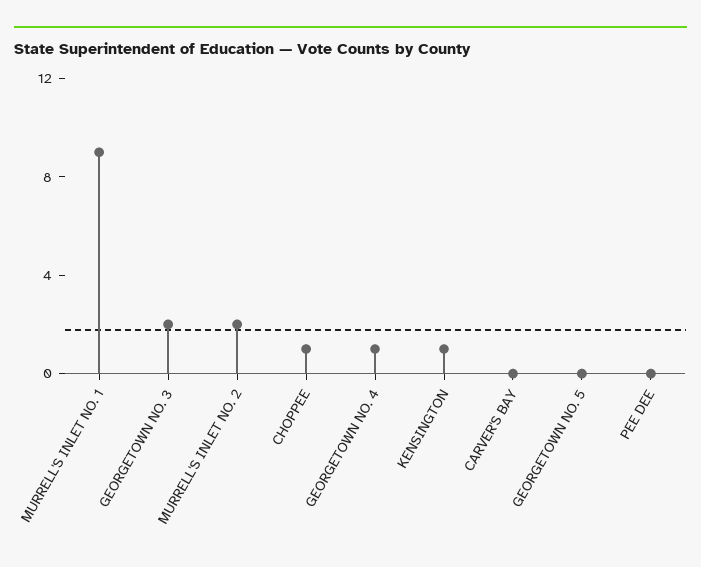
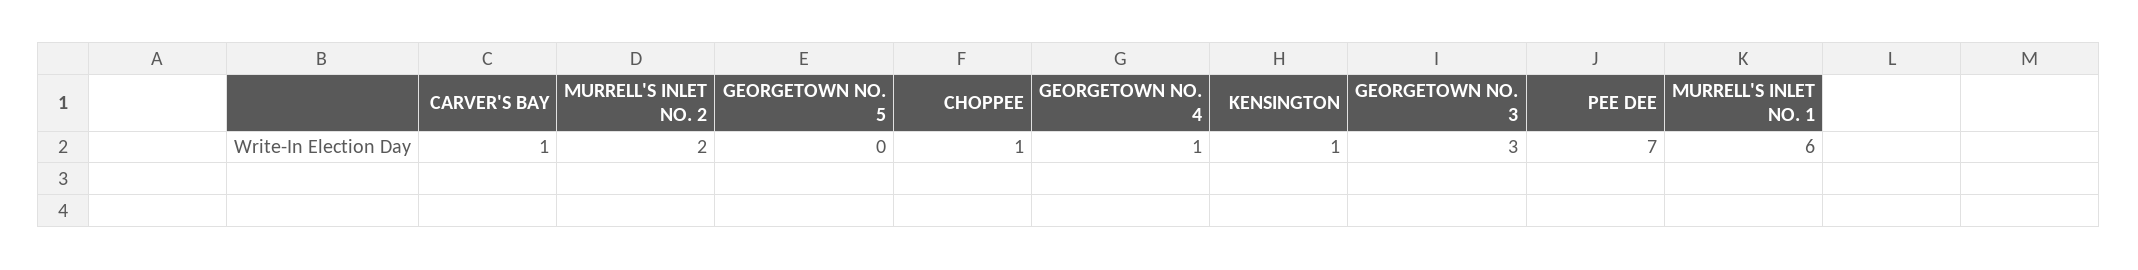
MURRELL'S INLET NO. 1: 9 -> 6
GEORGETOWN NO. 3: 2 -> 3
CARVER'S BAY: 0 -> 1
PEE DEE: 0 -> 7

